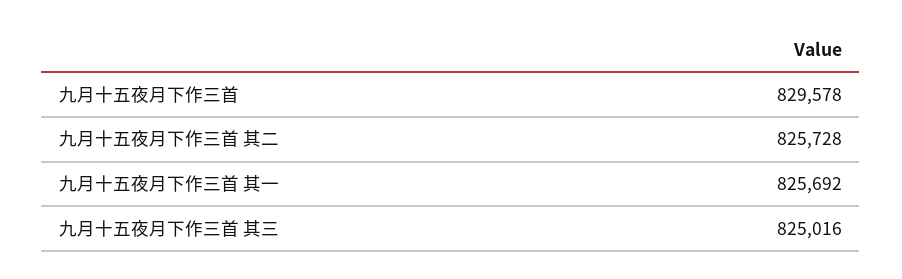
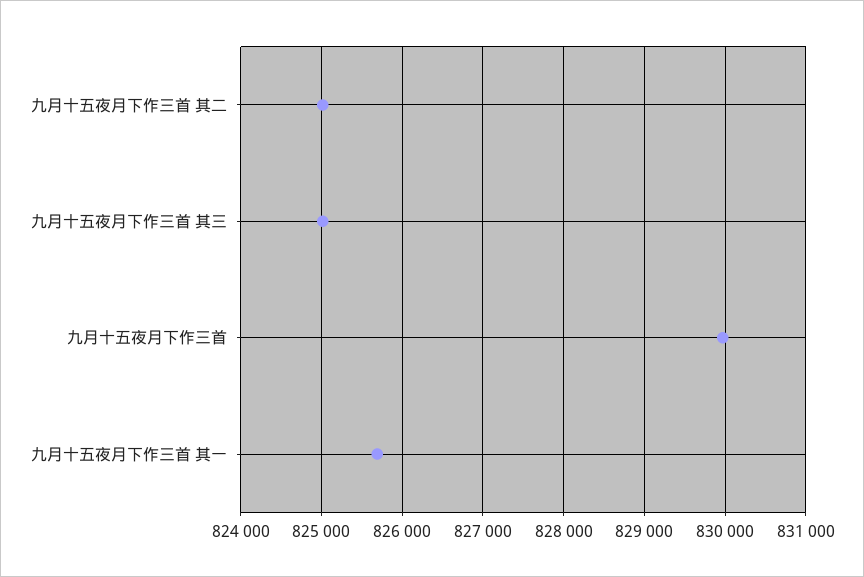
九月十五夜月下作三首: 829578 -> 830000
九月十五夜月下作三首 其二: 825728 -> 825000

